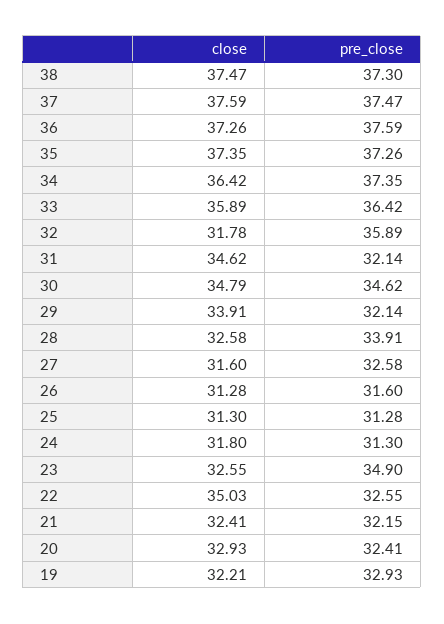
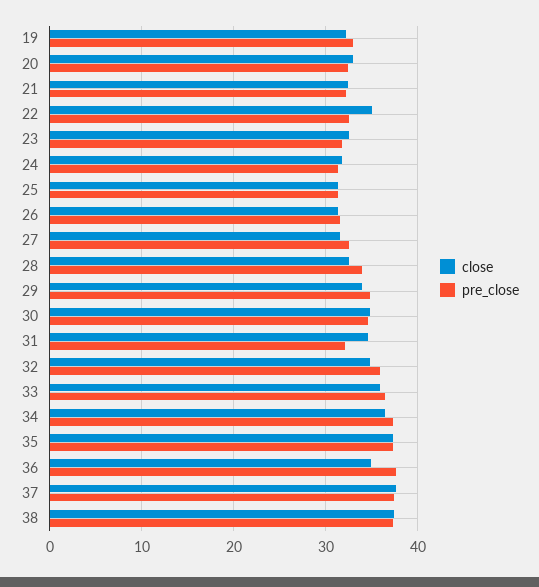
close, 36: 37.26 -> 35
close, 32: 31.78 -> 35
pre_close, 29: 32.14 -> 35
pre_close, 23: 34.9 -> 32

